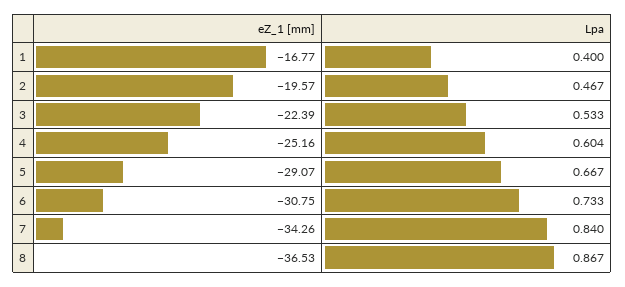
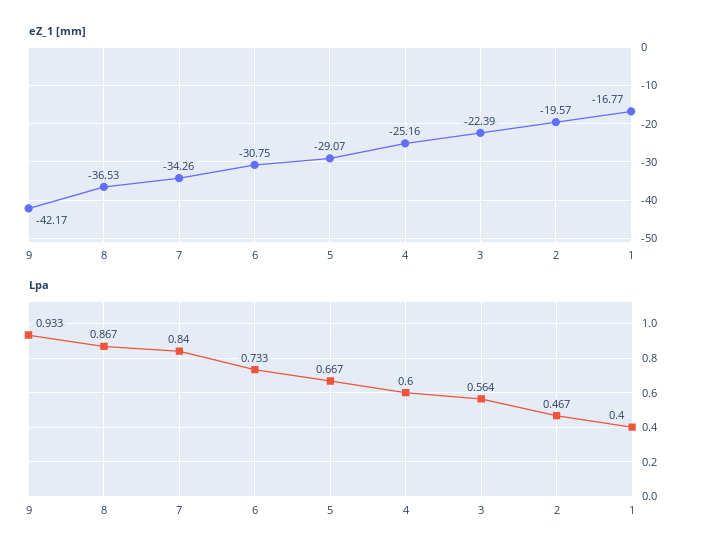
Lpa, 3: 0.533 -> 0.564
Lpa, 4: 0.604 -> 0.6
eZ_1 [mm], 9: none -> -42.17
Lpa, 9: none -> 0.933

